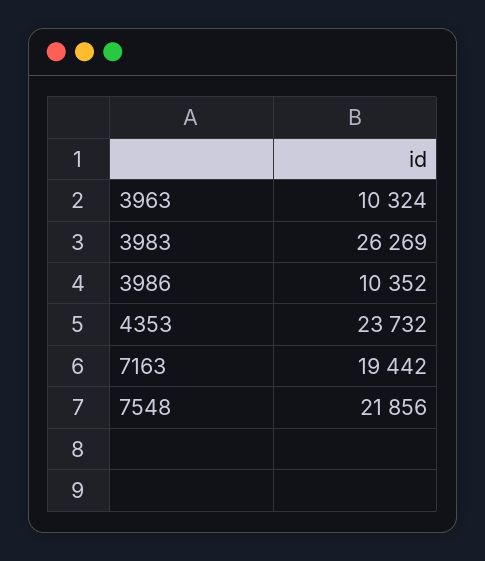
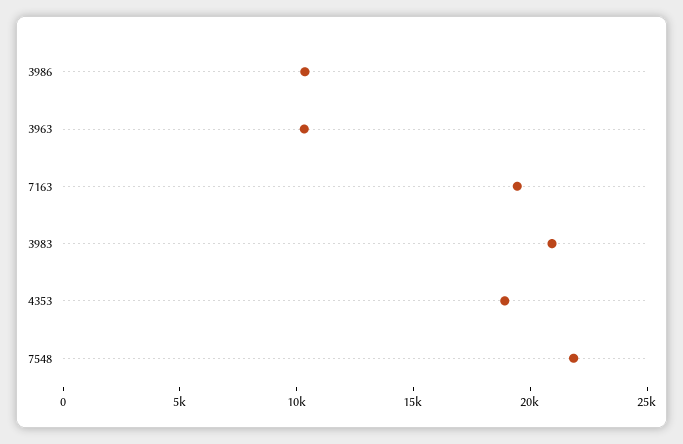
3983: 26269 -> 21000
4353: 23732 -> 19000

